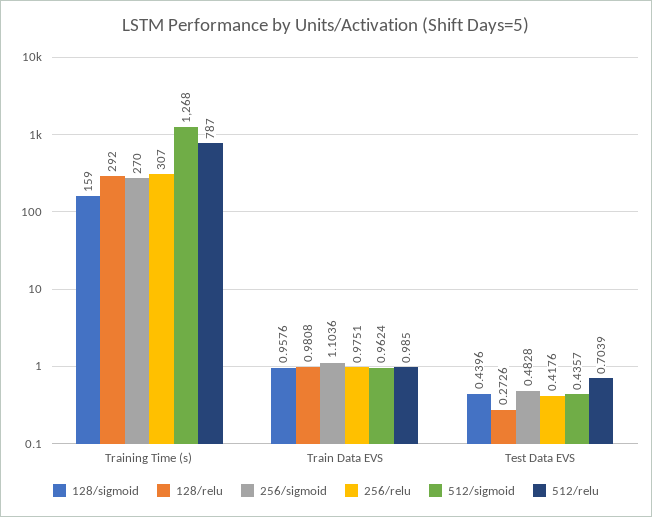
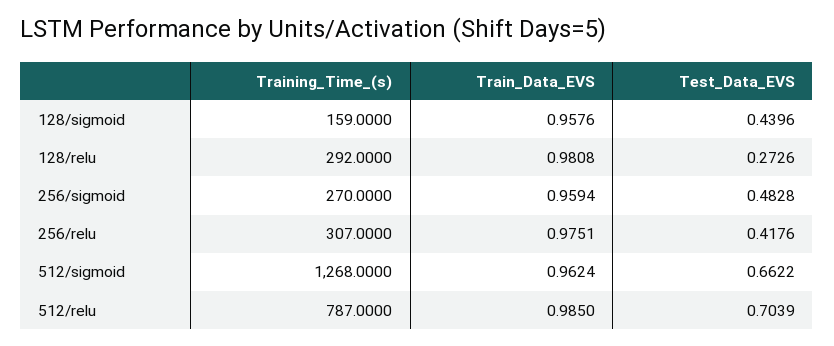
256/sigmoid, Train Data EVS: 1.1036 -> 0.9594
512/sigmoid, Test Data EVS: 0.4357 -> 0.6622

